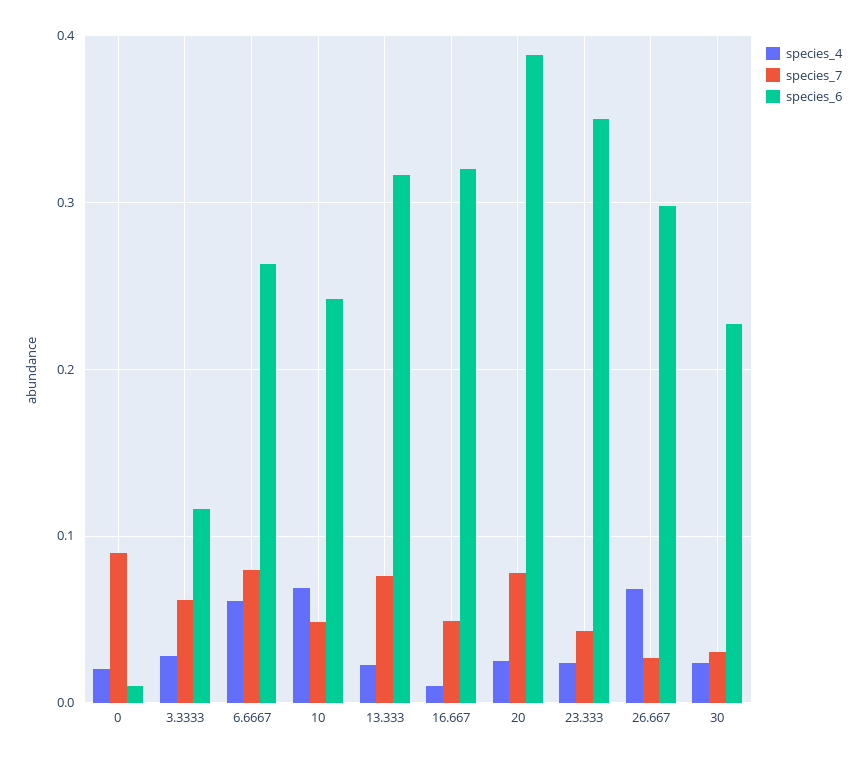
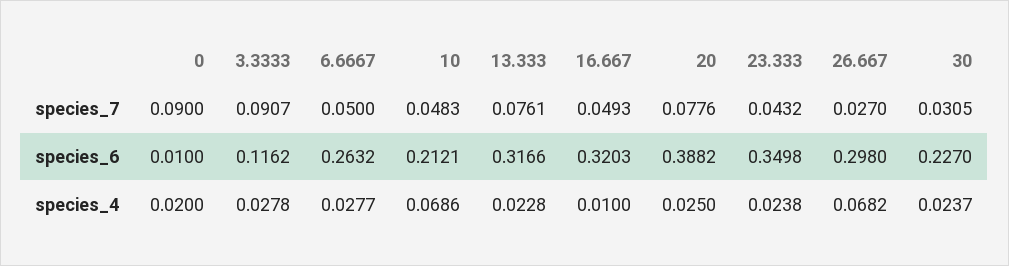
species_7, 3.3333: 0.06 -> 0.0907
species_4, 6.6667: 0.06 -> 0.0277
species_7, 6.6667: 0.08 -> 0.05
species_6, 10: 0.24 -> 0.2121

